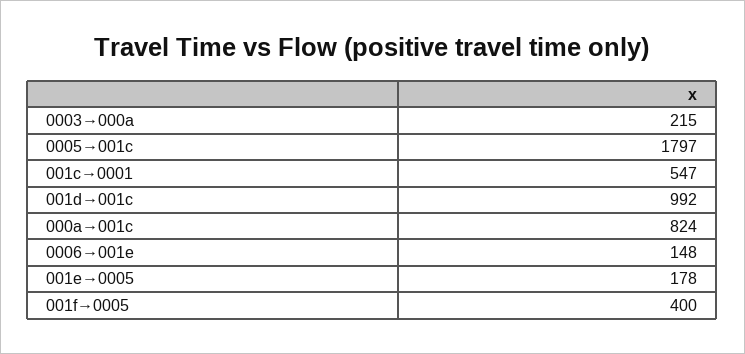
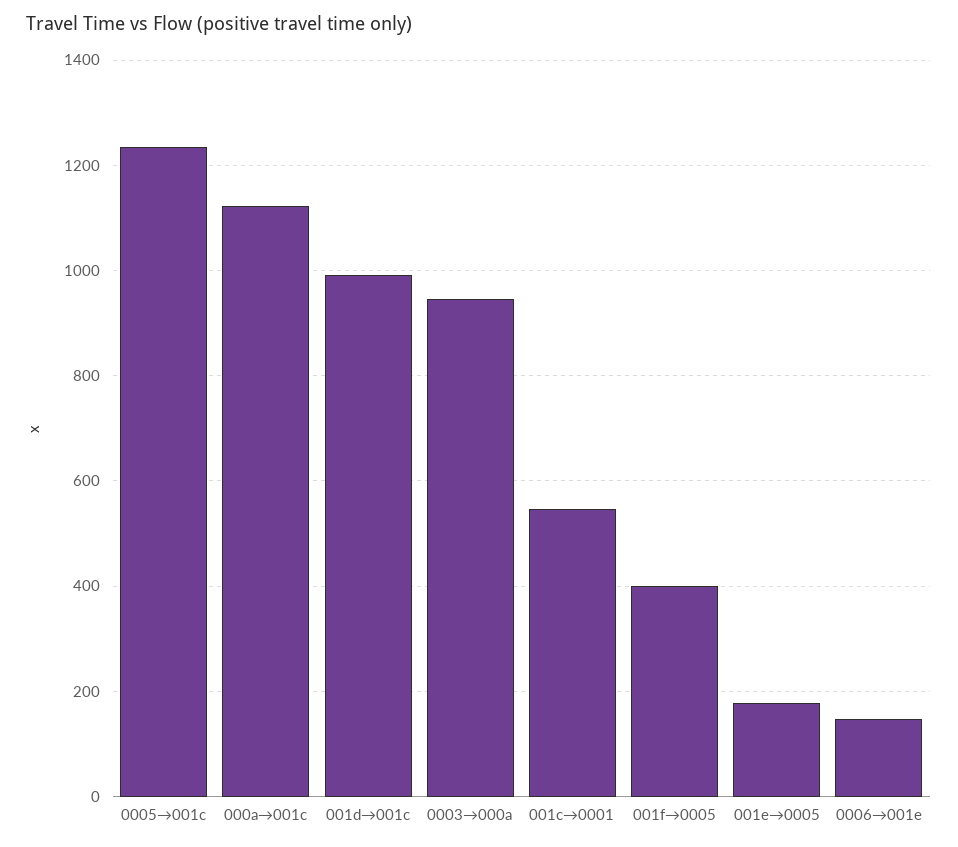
0003→000a: 215 -> 940
0005→001c: 1797 -> 1240
000a→001c: 824 -> 1120

